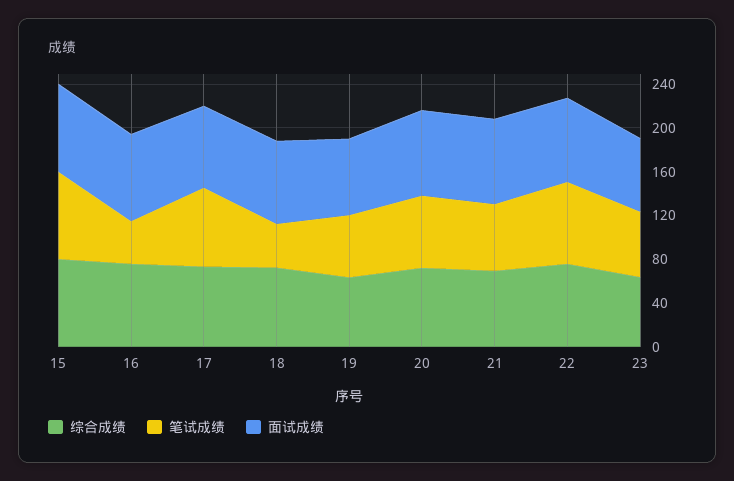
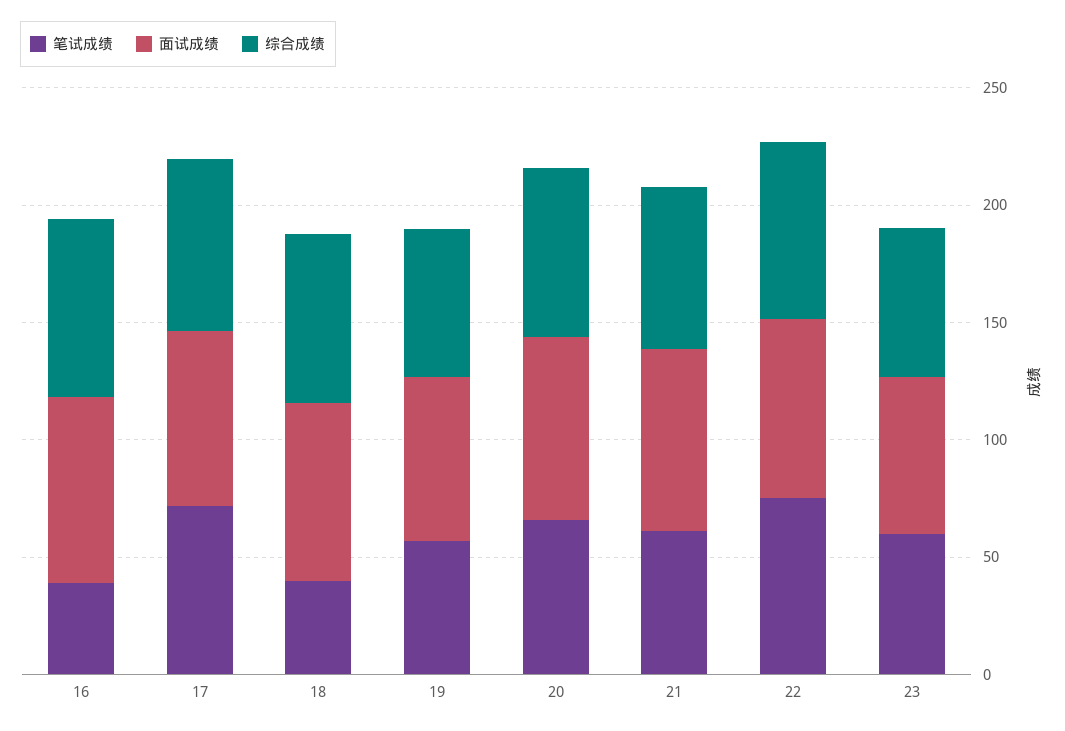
综合成绩, 15: 80 -> none
笔试成绩, 15: 80 -> none
面试成绩, 15: 80 -> none

